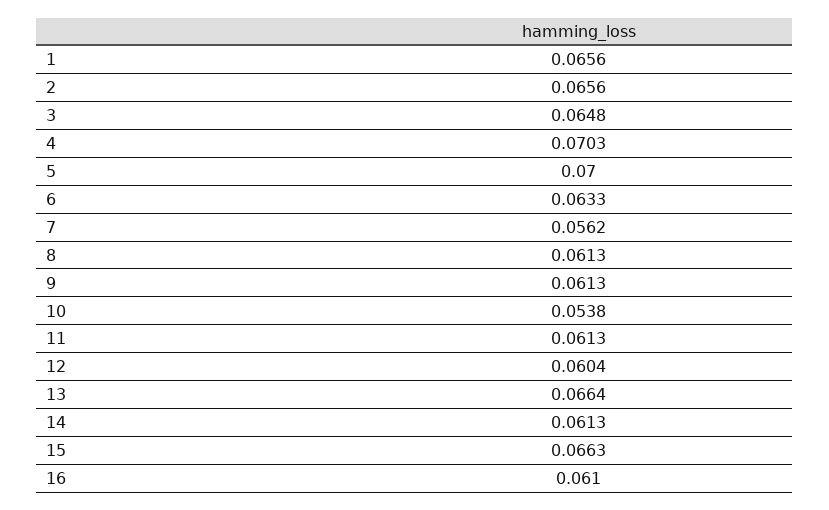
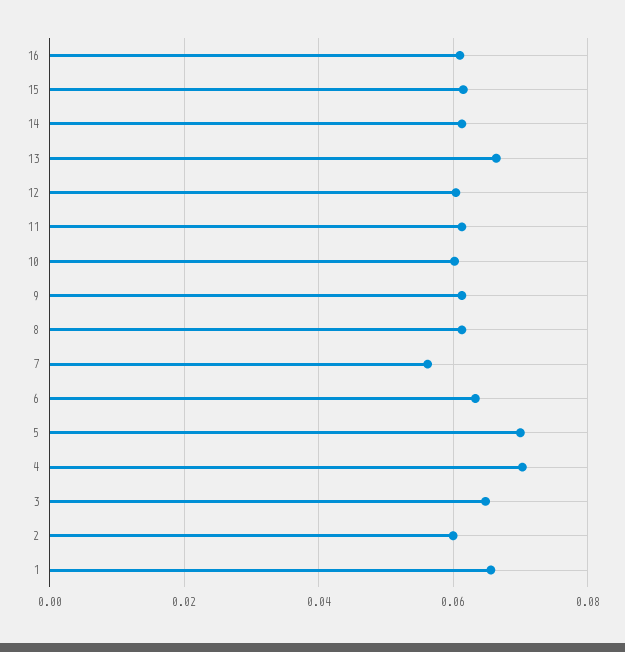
2: 0.0656 -> 0.06
10: 0.0538 -> 0.06
15: 0.0663 -> 0.062

